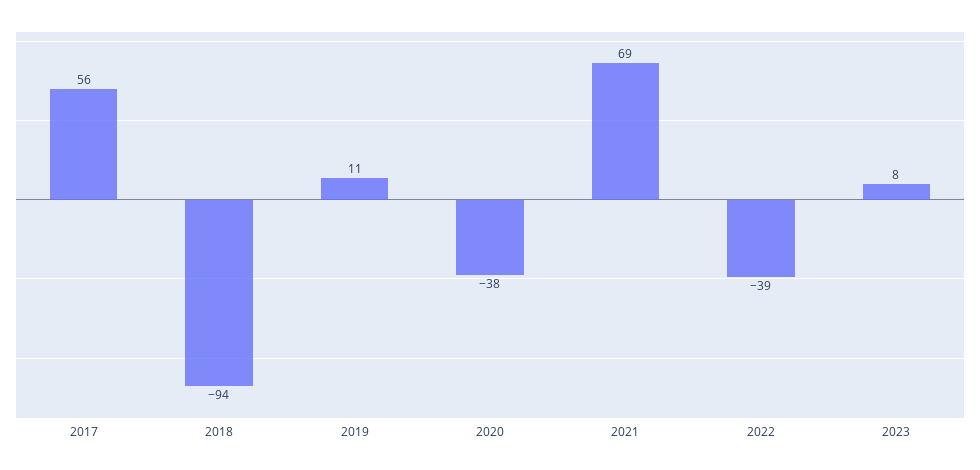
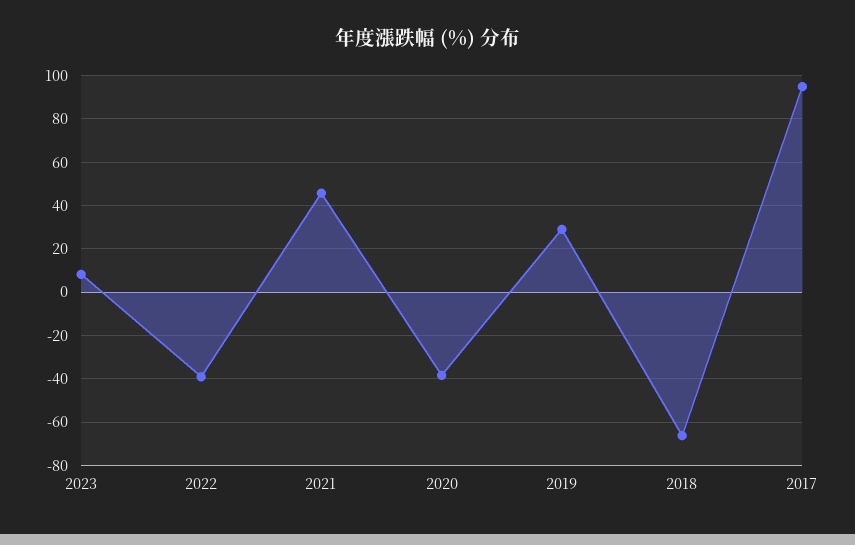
2017: 56 -> 95
2018: -94 -> -65
2019: 11 -> 30
2021: 69 -> 45

